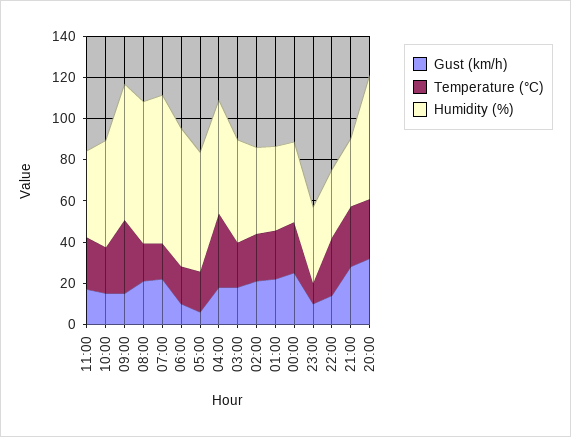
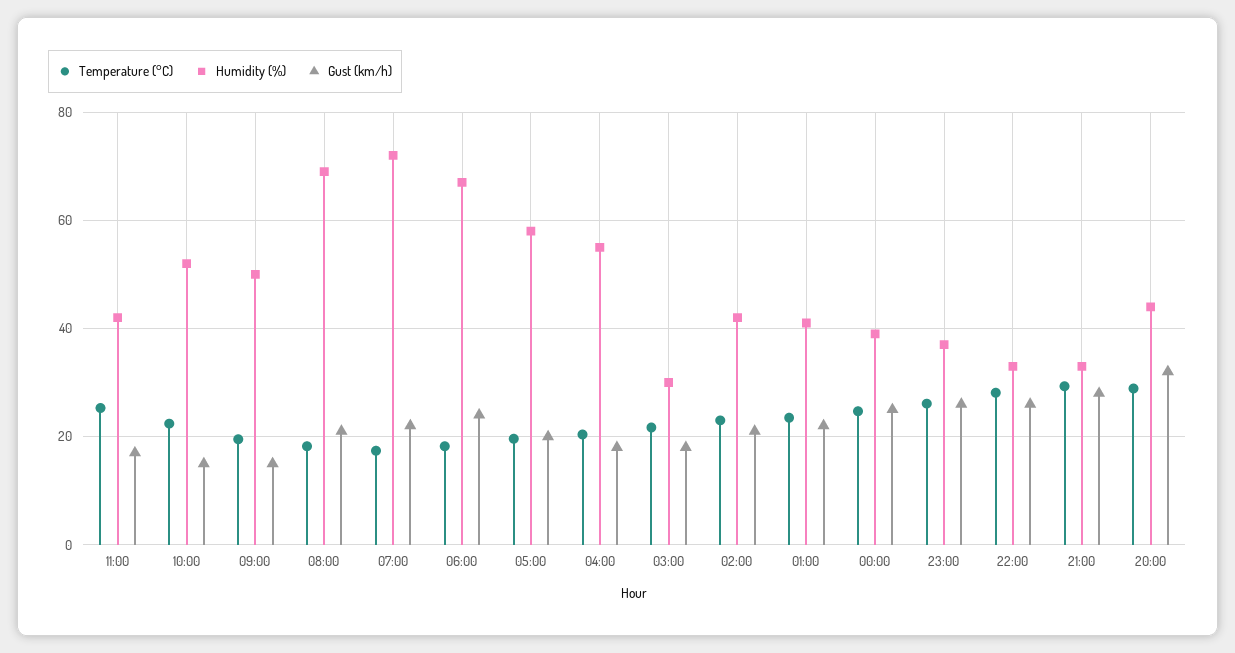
Temperature (°C), 09:00: 35 -> 20
Humidity (%), 09:00: 65 -> 50
Gust (km/h), 06:00: 10 -> 24
Gust (km/h), 05:00: 5 -> 20
Temperature (°C), 04:00: 35 -> 20
Humidity (%), 03:00: 50 -> 30
Gust (km/h), 23:00: 10 -> 26
Temperature (°C), 23:00: 10 -> 26
Gust (km/h), 22:00: 15 -> 26
Humidity (%), 20:00: 60 -> 44

